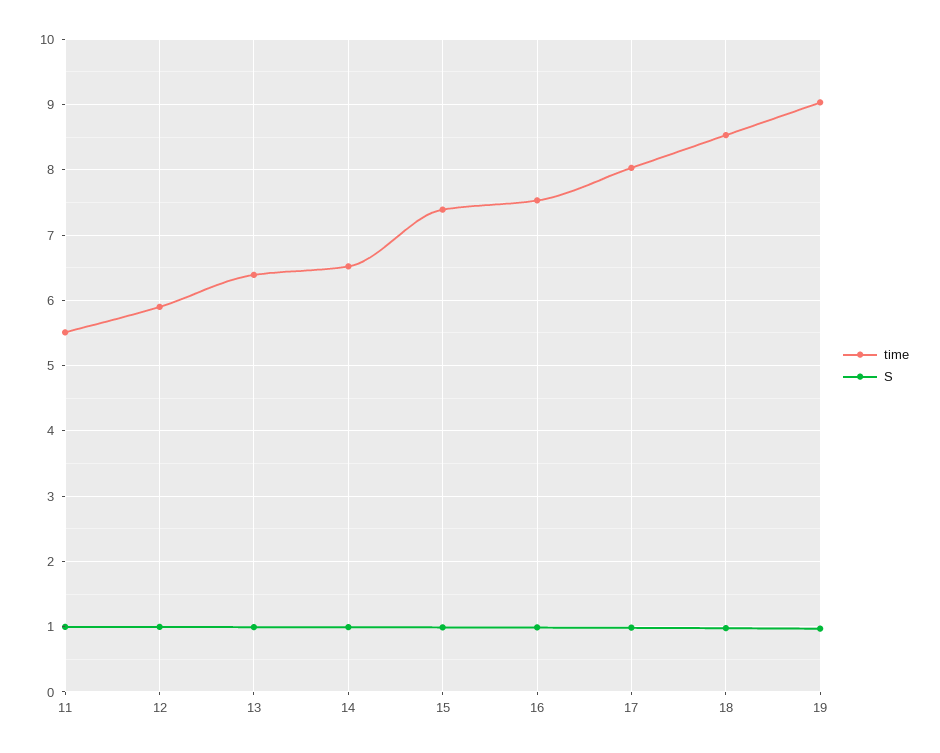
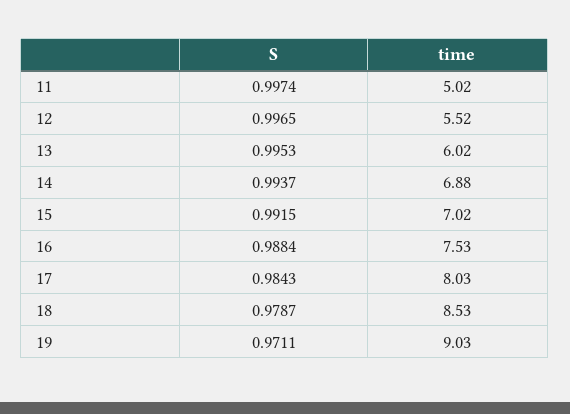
time, 11: 5.5 -> 5.02
time, 12: 5.9 -> 5.52
time, 13: 6.4 -> 6.02
time, 14: 6.5 -> 6.88
time, 15: 7.4 -> 7.02

